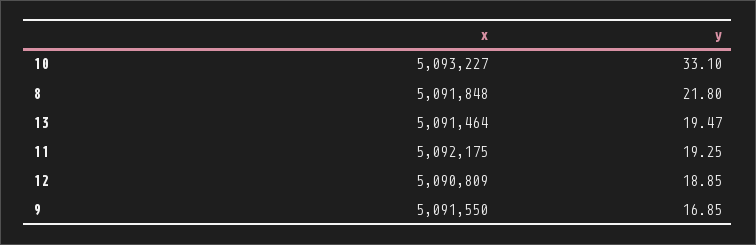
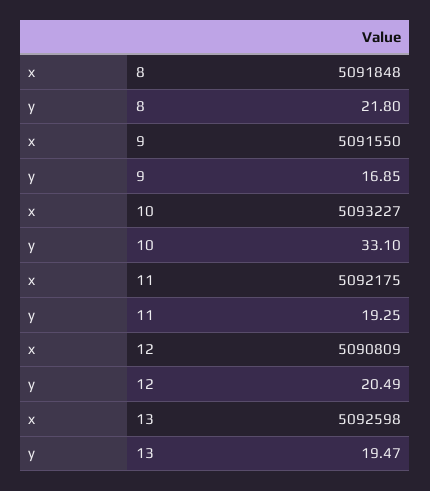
x, 13: 5091464 -> 5092598
y, 12: 18.85 -> 20.49

